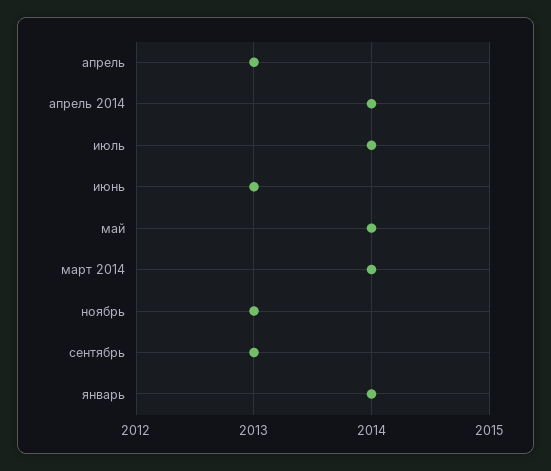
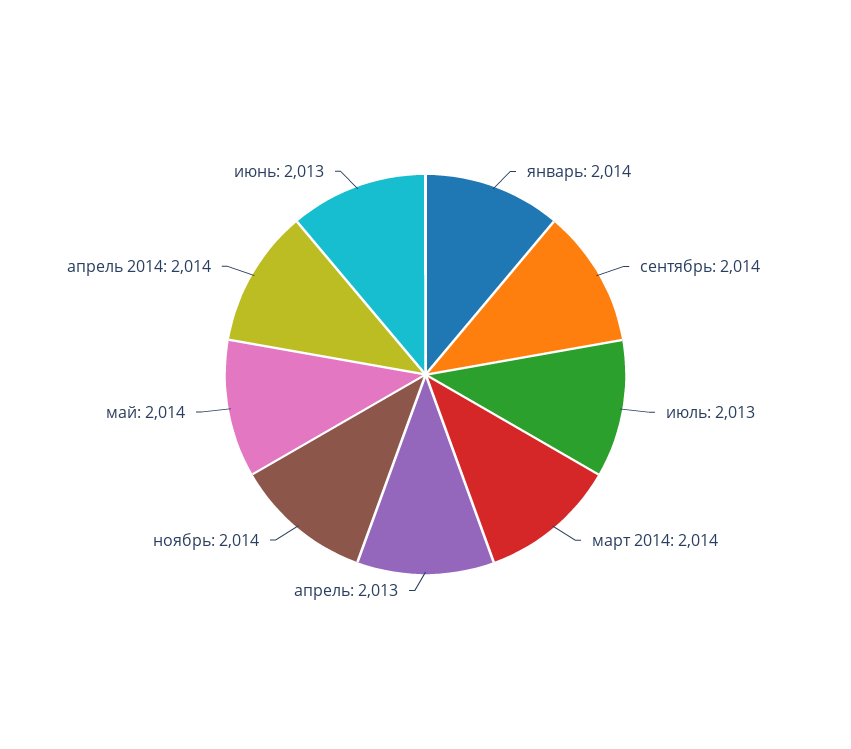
июль: 2014 -> 2013
ноябрь: 2013 -> 2014
сентябрь: 2013 -> 2014

